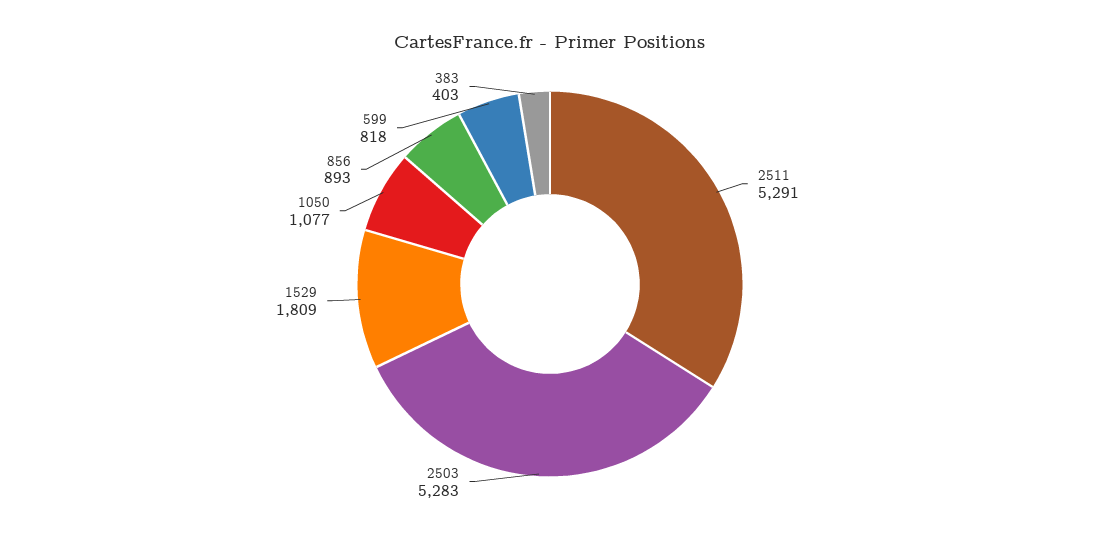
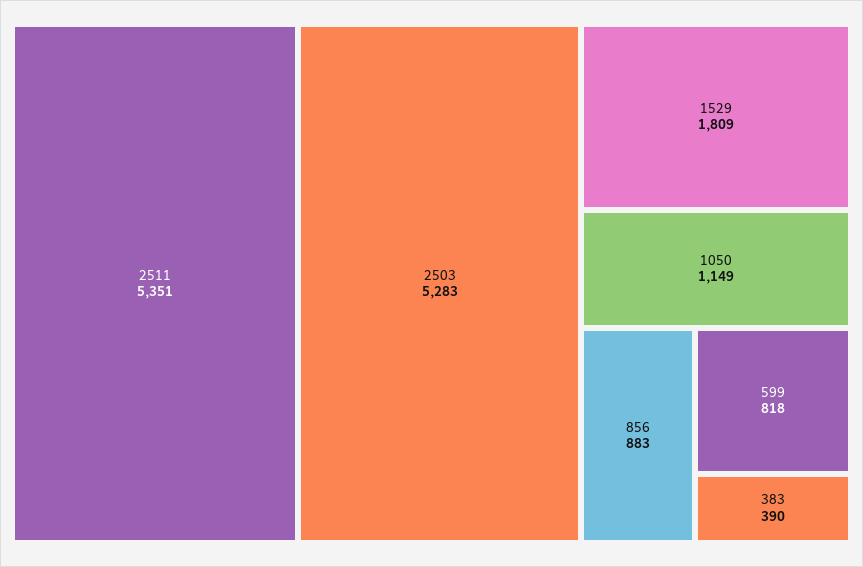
2511: 5291 -> 5351
1050: 1077 -> 1149
856: 893 -> 883
383: 403 -> 390

